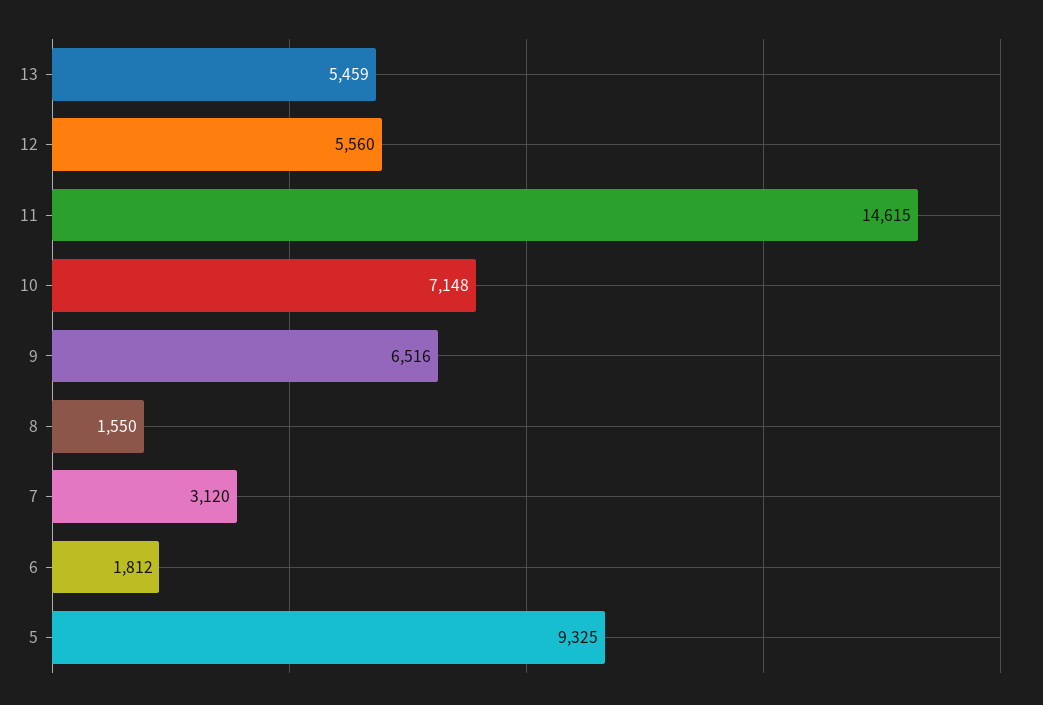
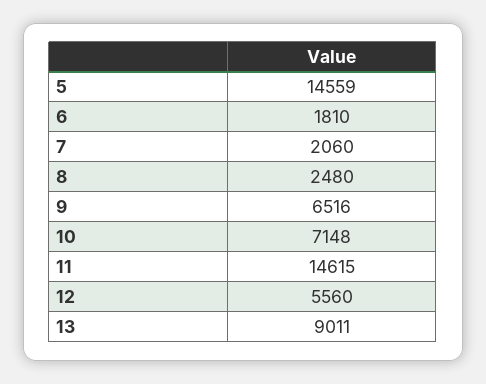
13: 5459 -> 9011
8: 1550 -> 2480
7: 3120 -> 2060
6: 1812 -> 1810
5: 9325 -> 14559

